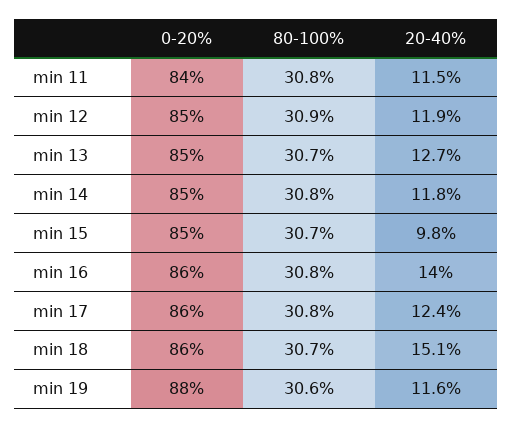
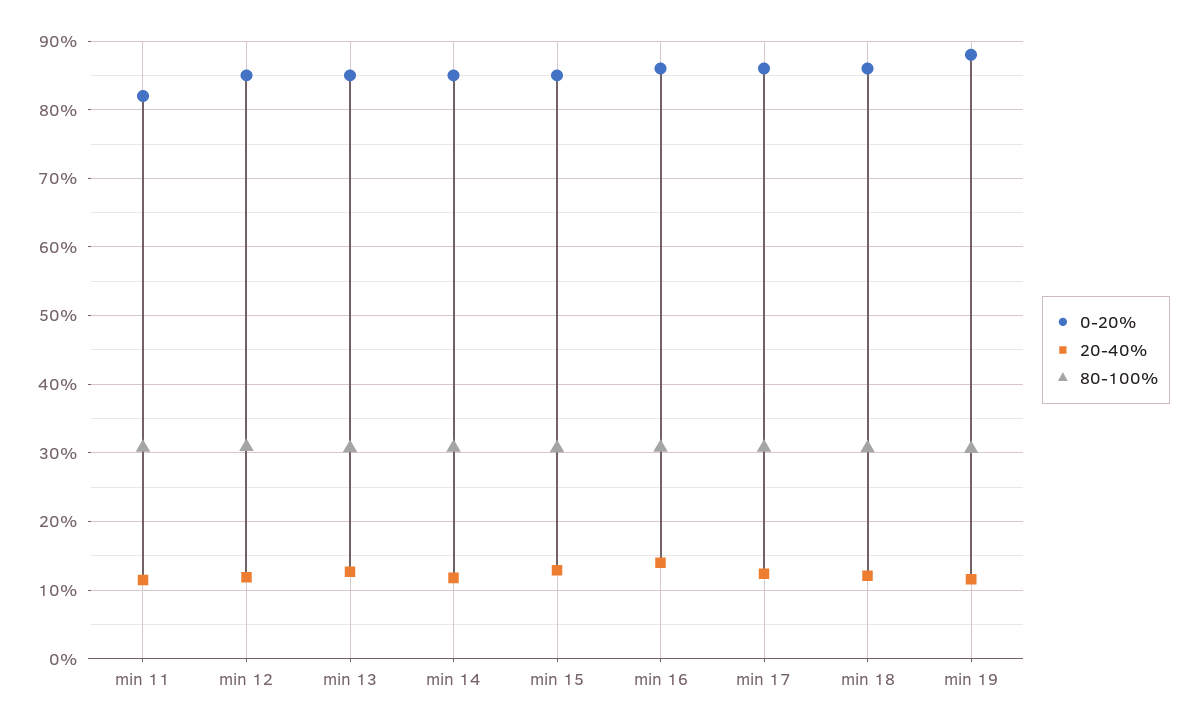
0-20%, min 11: 84 -> 82
20-40%, min 15: 9.8 -> 13
20-40%, min 18: 15.1 -> 12

